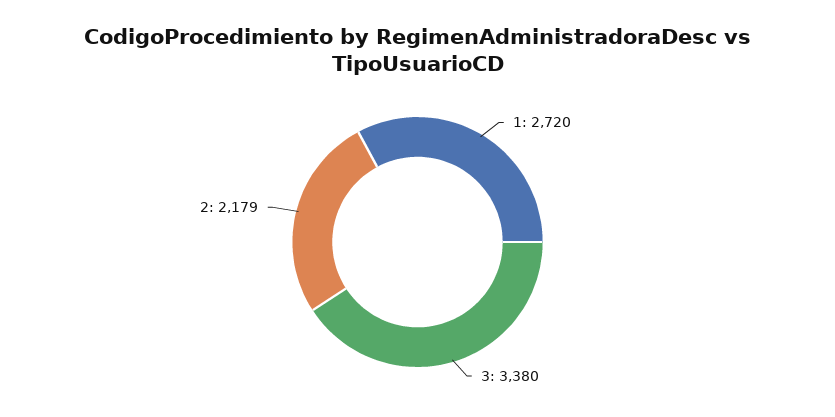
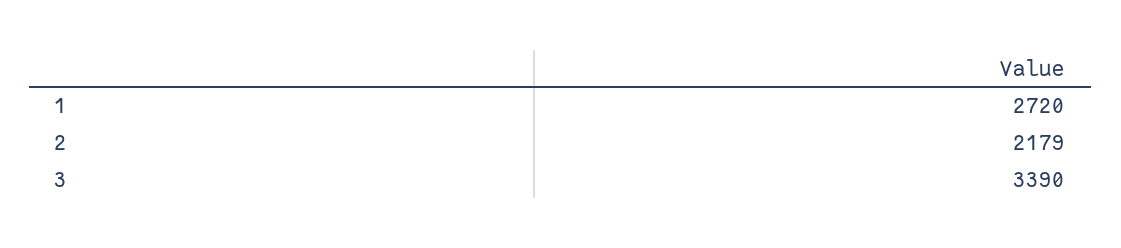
3: 3380 -> 3390

